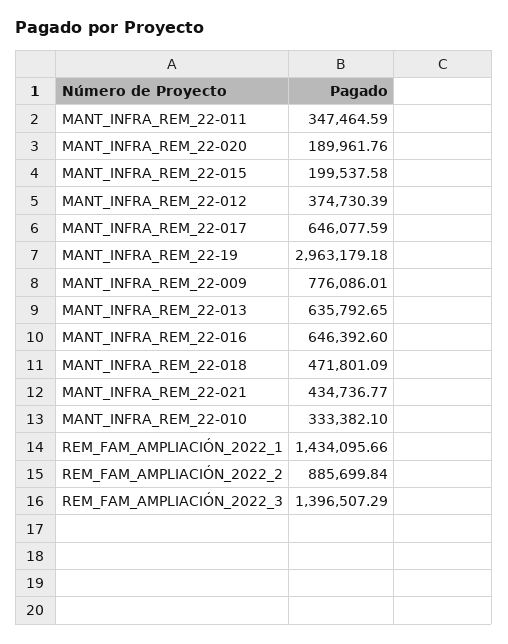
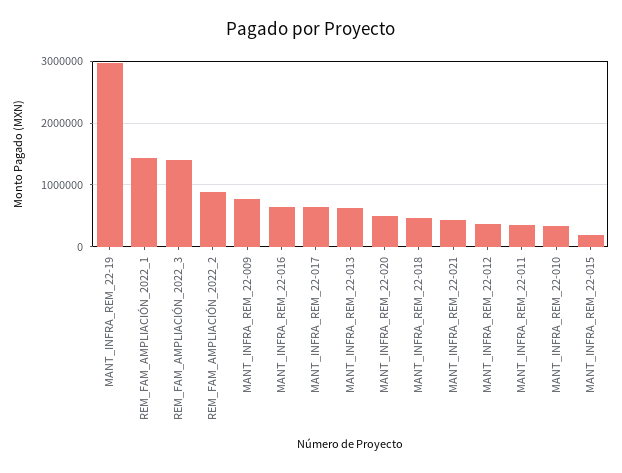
MANT_INFRA_REM_22-020: 189961.76 -> 500000

